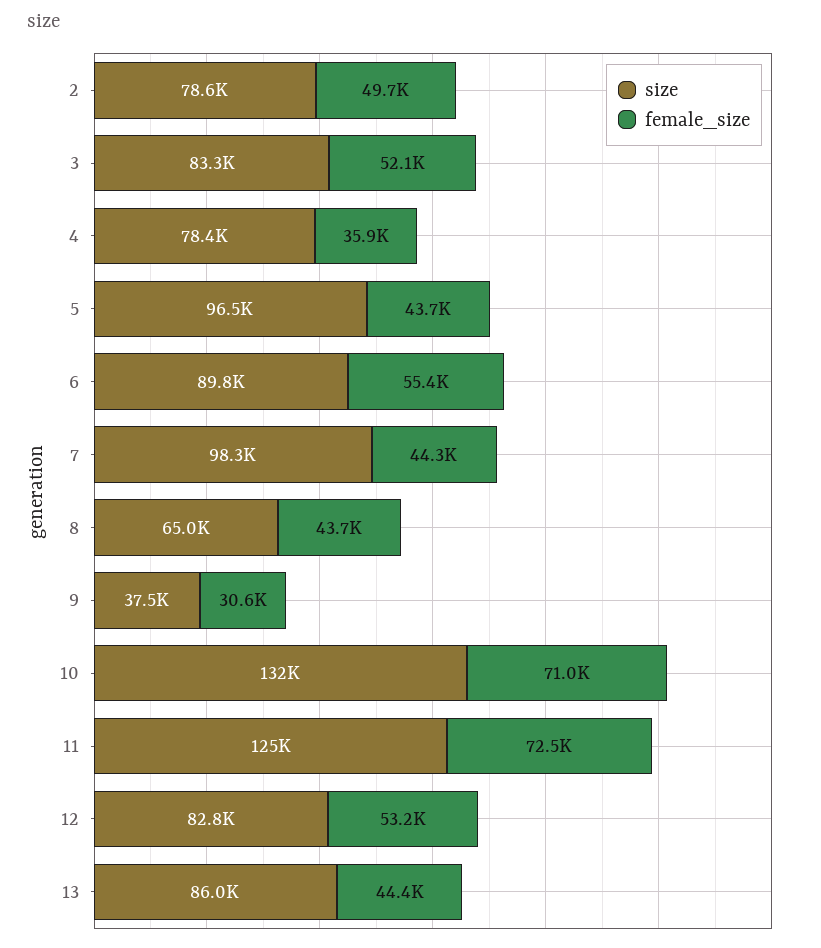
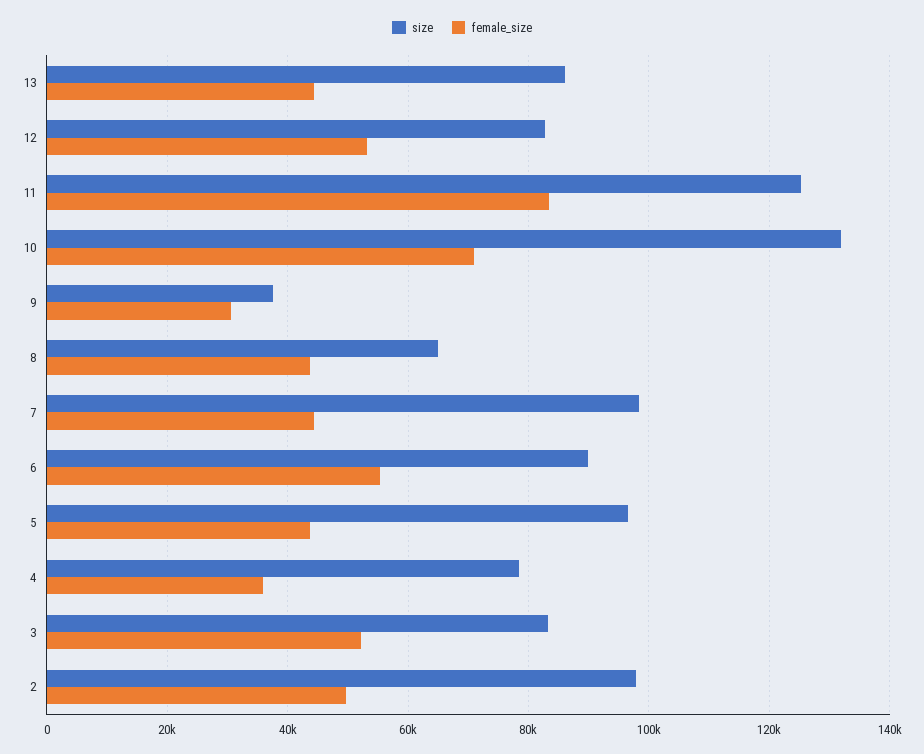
size, 2: 78600 -> 98000
female_size, 11: 72500 -> 84000

